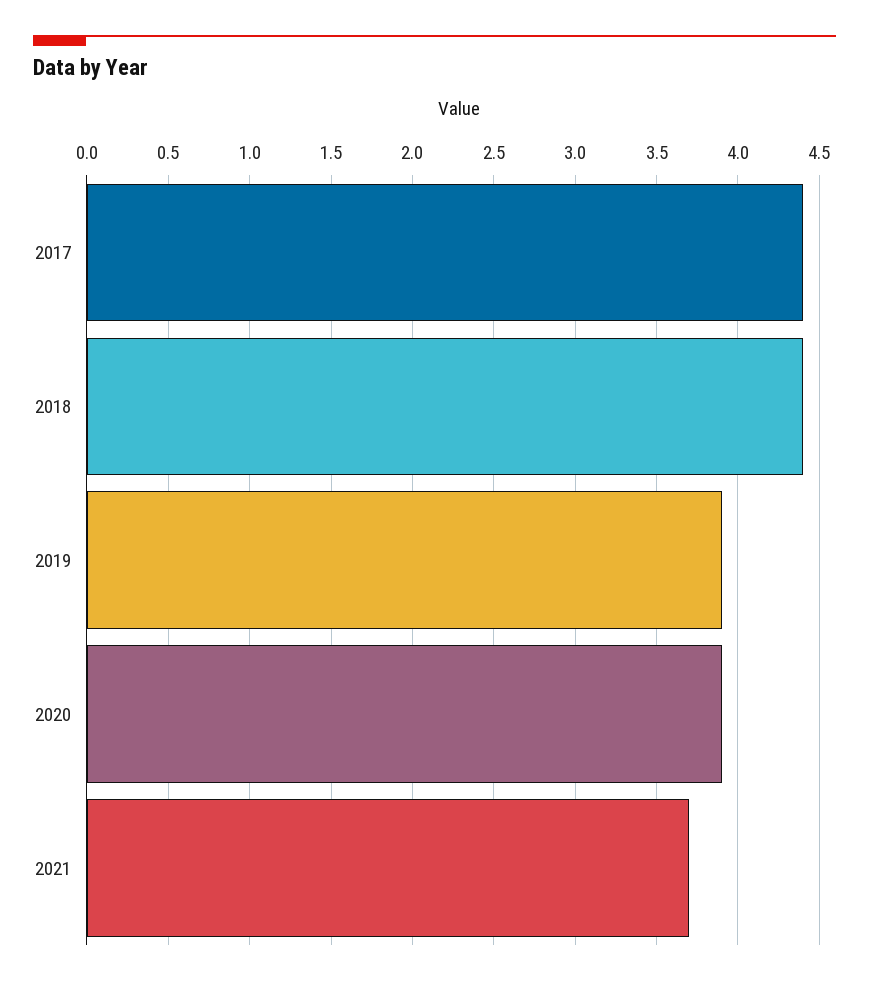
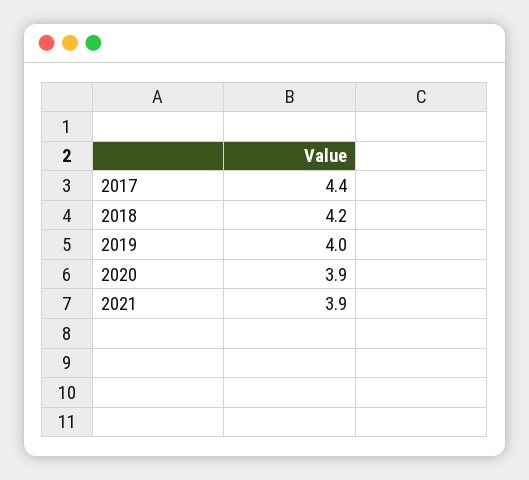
2018: 4.4 -> 4.2
2019: 3.9 -> 4
2021: 3.7 -> 3.9

